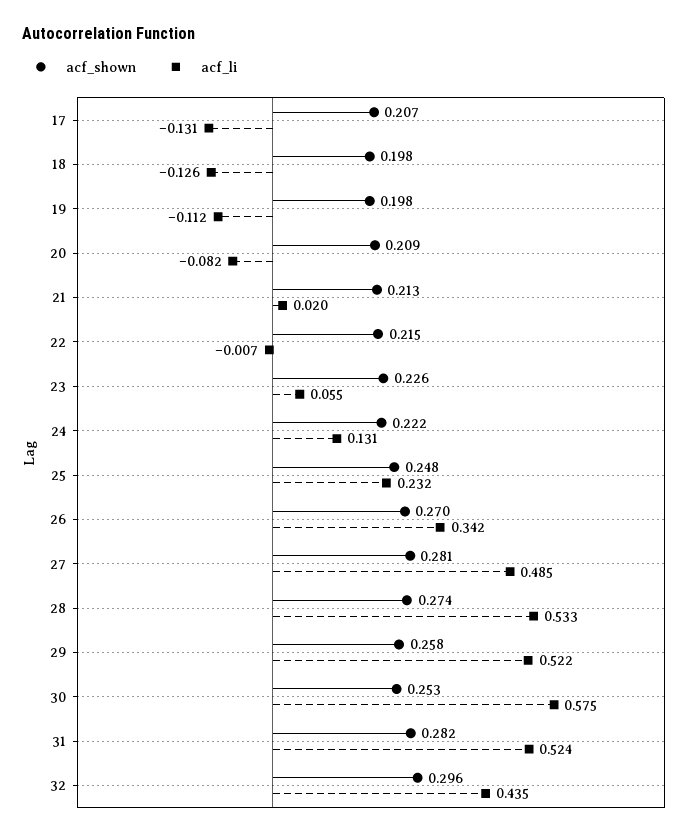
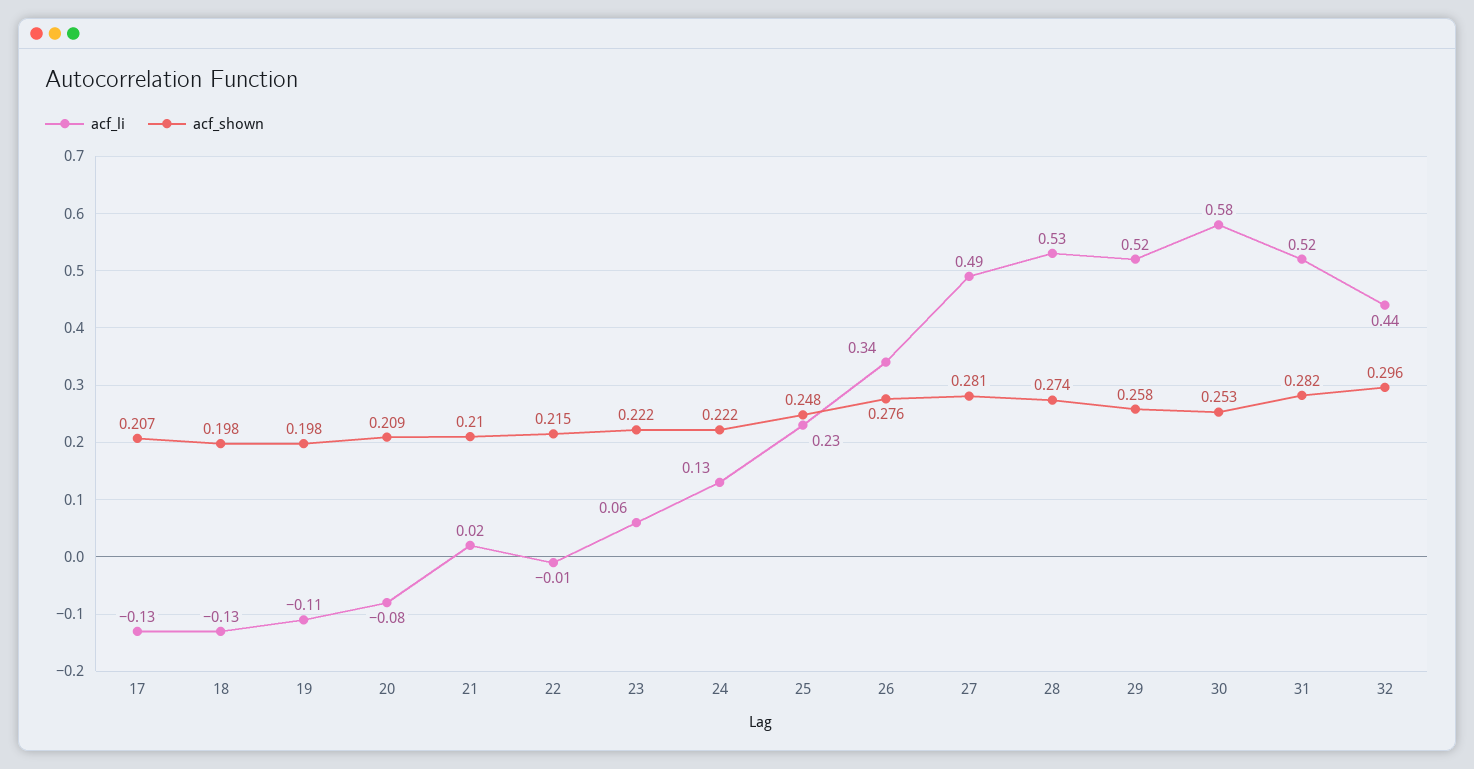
acf_shown, 21: 0.213 -> 0.21
acf_shown, 23: 0.226 -> 0.222
acf_shown, 26: 0.27 -> 0.276

